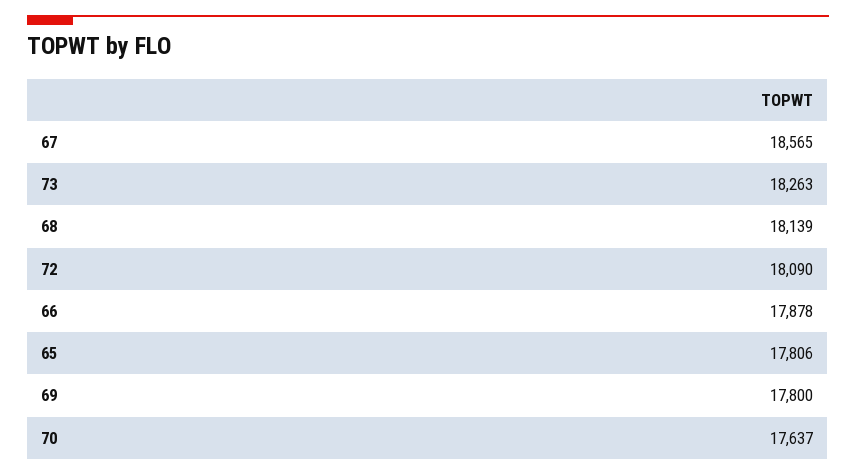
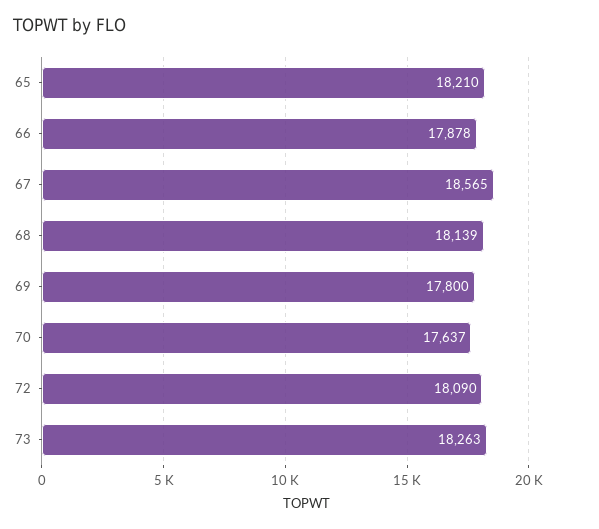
65: 17806 -> 18210

